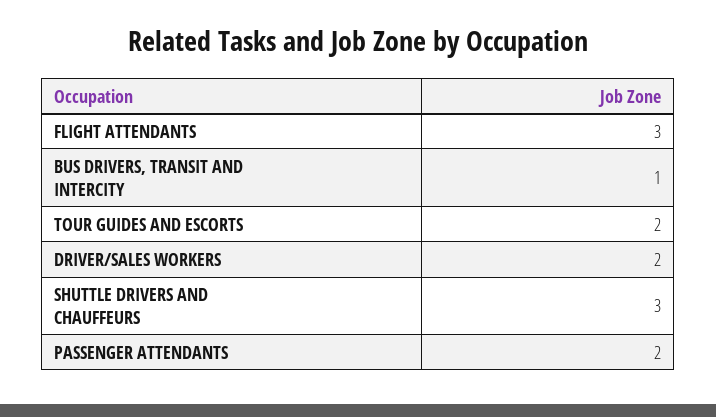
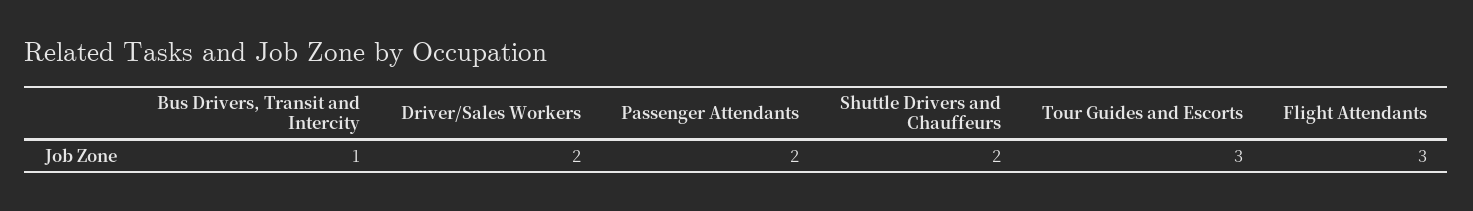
TOUR GUIDES AND ESCORTS: 2 -> 3
SHUTTLE DRIVERS AND CHAUFFEURS: 3 -> 2

